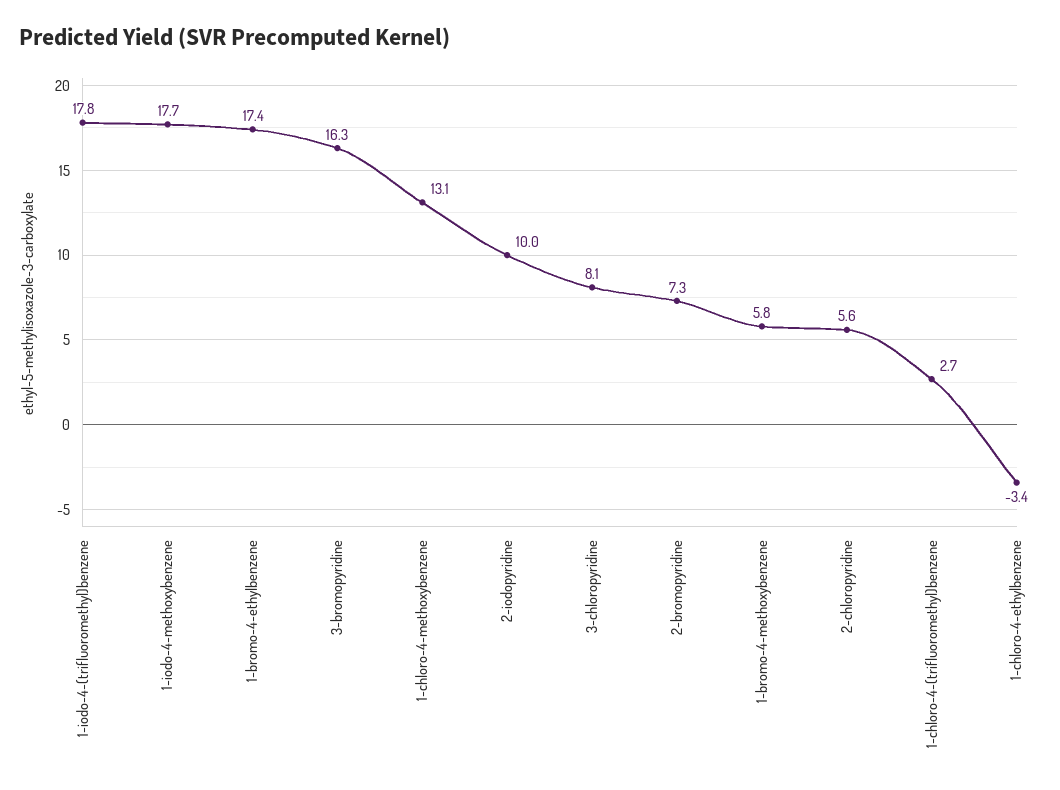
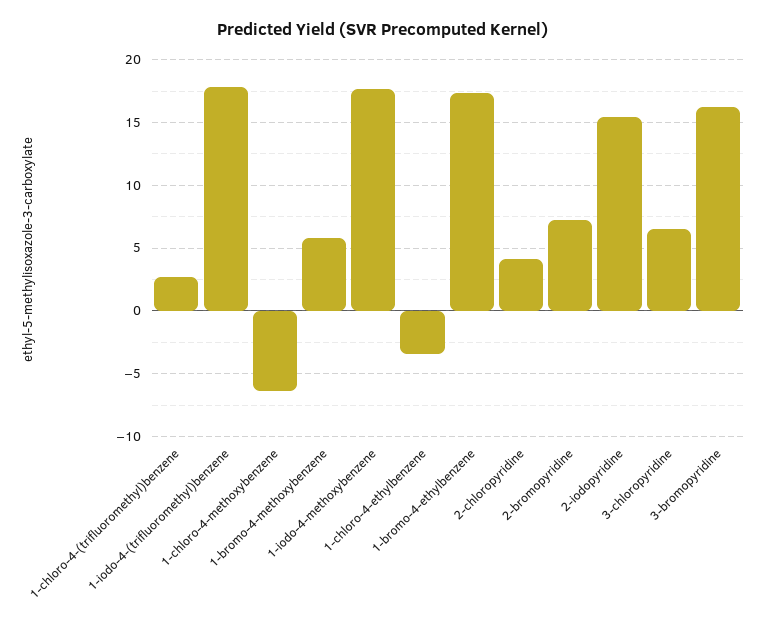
1-chloro-4-methoxybenzene: 13.1 -> -6.5
2-iodopyridine: 10 -> 15.5
3-chloropyridine: 8.1 -> 6.5
2-chloropyridine: 5.6 -> 4

